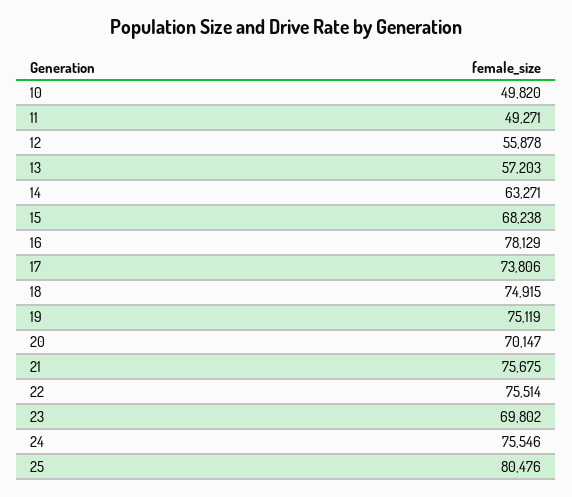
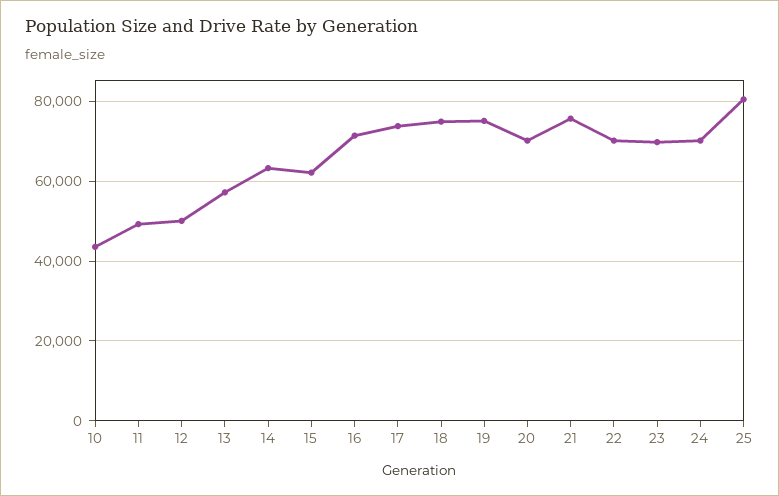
10: 49820 -> 44000
12: 55878 -> 50000
15: 68238 -> 62000
16: 78129 -> 72000
22: 75514 -> 70000
24: 75546 -> 70000

